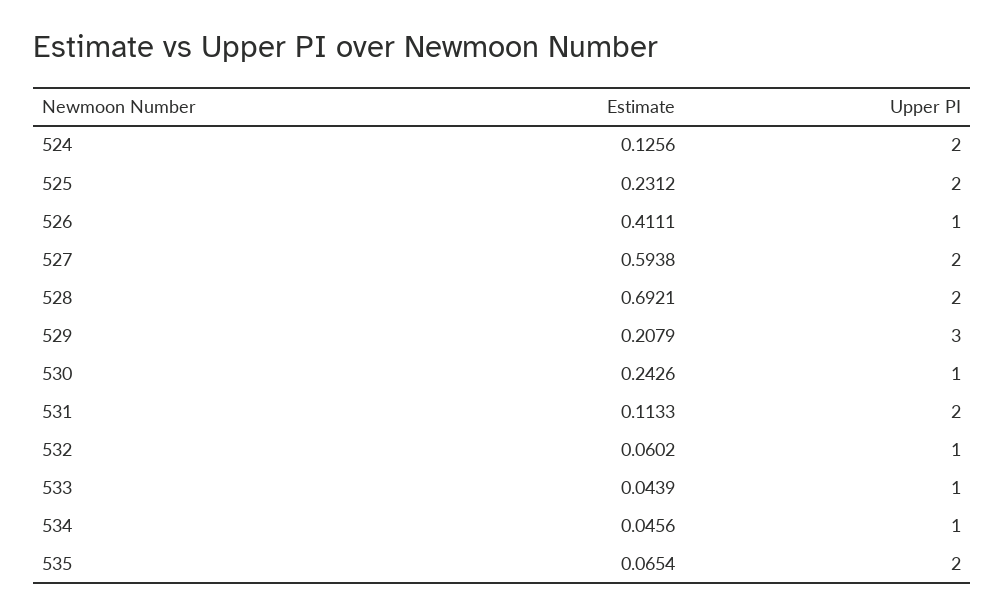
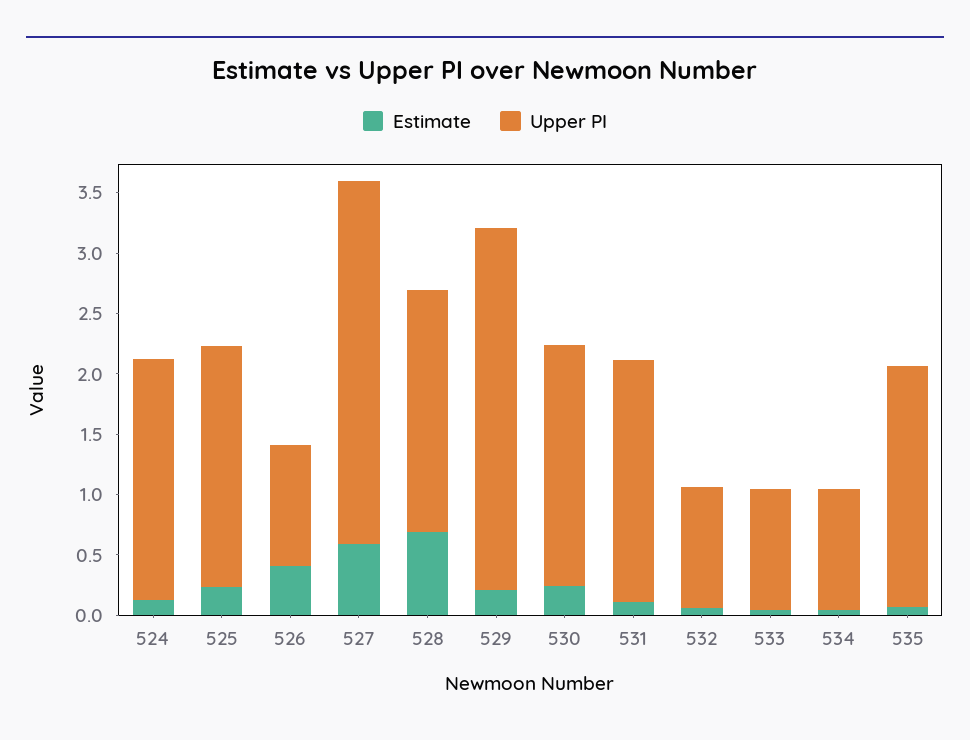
Upper PI, 527: 2 -> 3
Upper PI, 530: 1 -> 2

